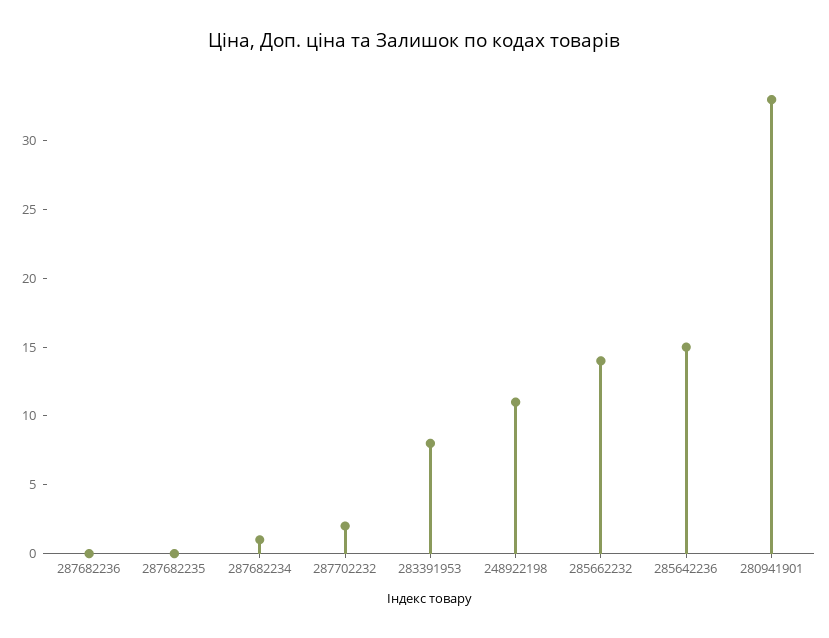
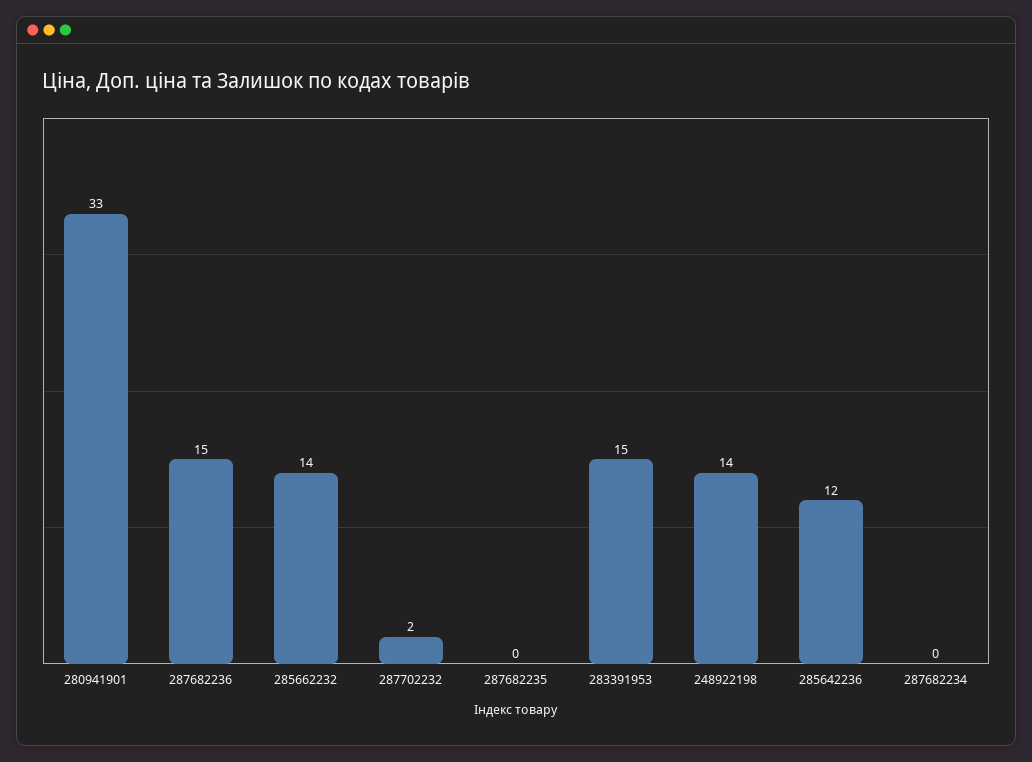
287682236: 0 -> 15
287682234: 1 -> 0
283391953: 8 -> 15
248922198: 11 -> 14
285642236: 15 -> 12

